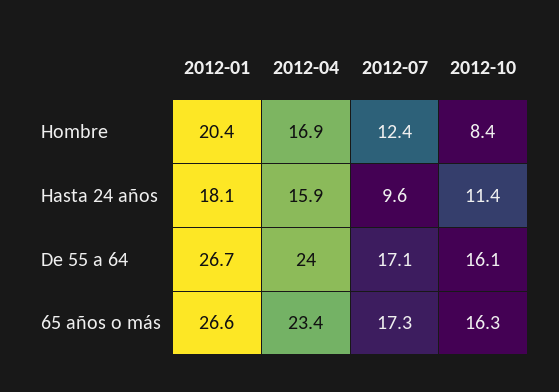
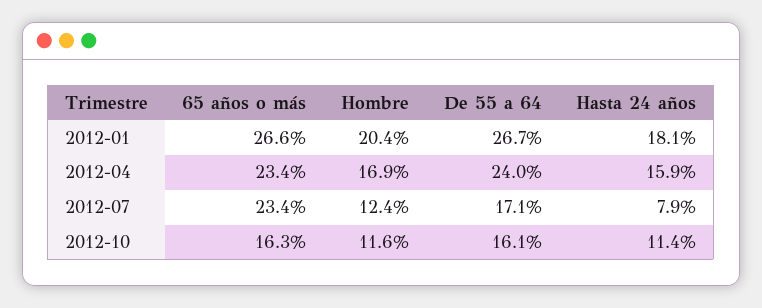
2012-10, Hombre: 8.4 -> 11.6
2012-07, Hasta 24 años: 9.6 -> 7.9
2012-07, 65 años o más: 17.3 -> 23.4

